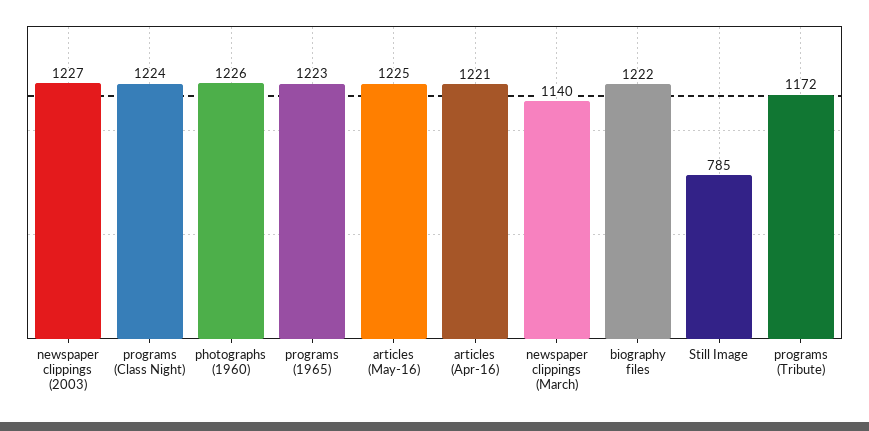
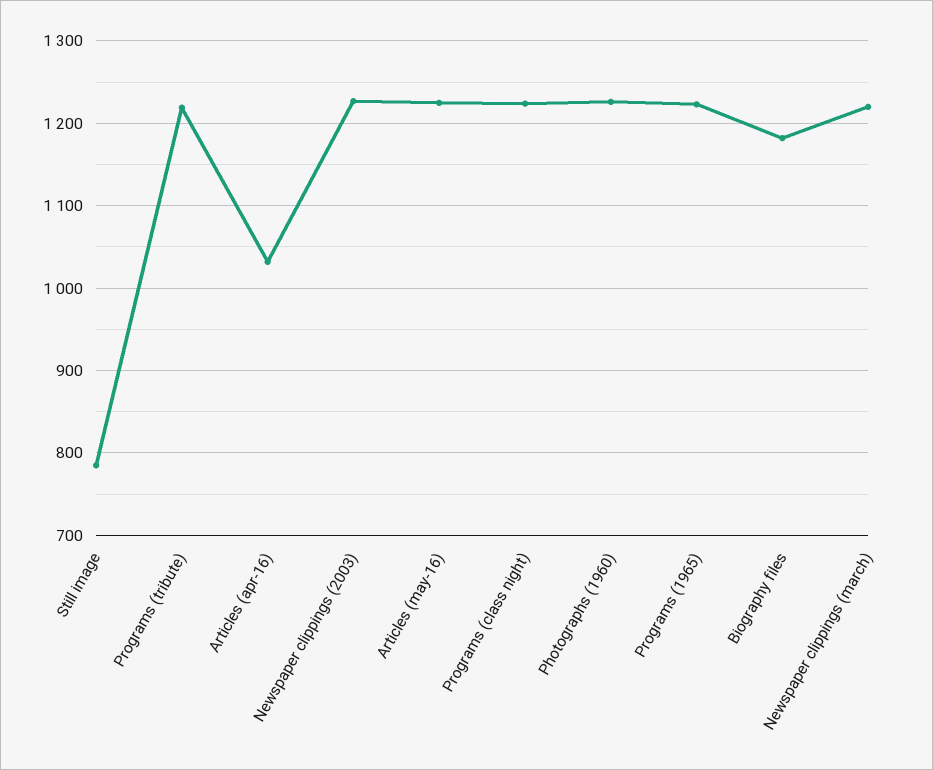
articles (Apr-16): 1221 -> 1030
newspaper clippings (March): 1140 -> 1220
biography files: 1222 -> 1180
programs (Tribute): 1172 -> 1220

